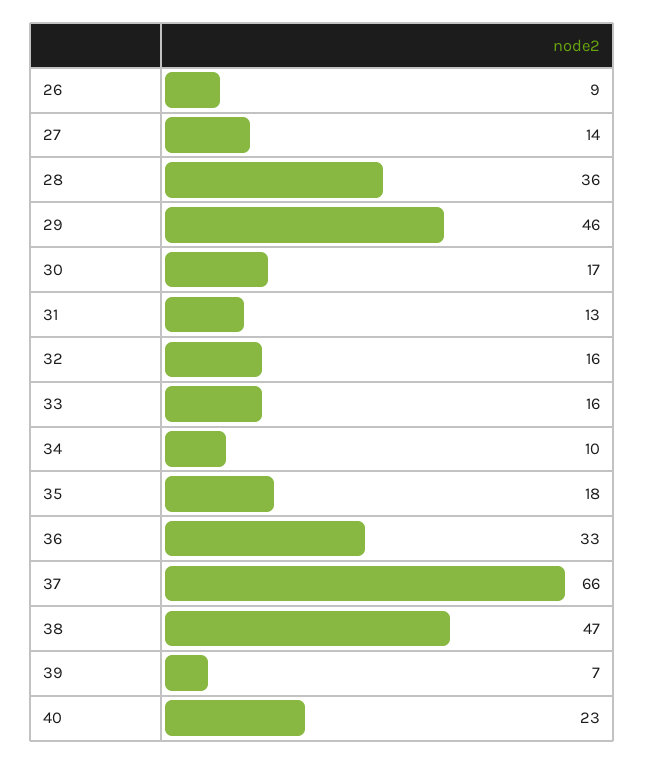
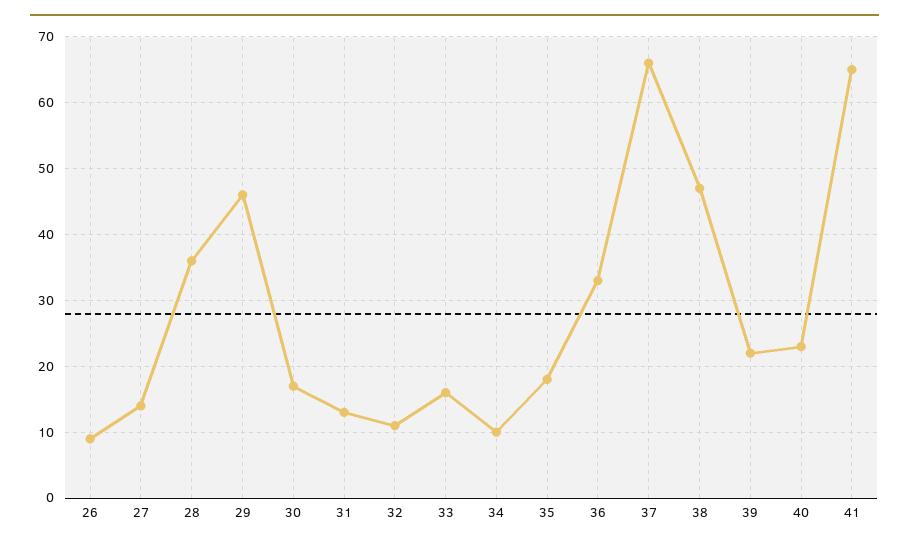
32: 16 -> 11
39: 7 -> 22
41: none -> 65

